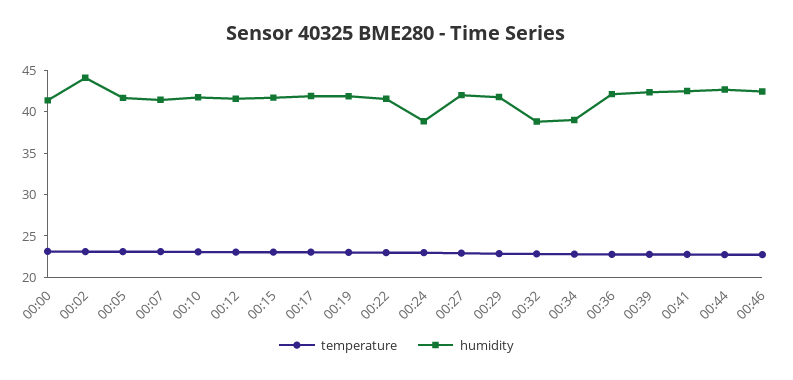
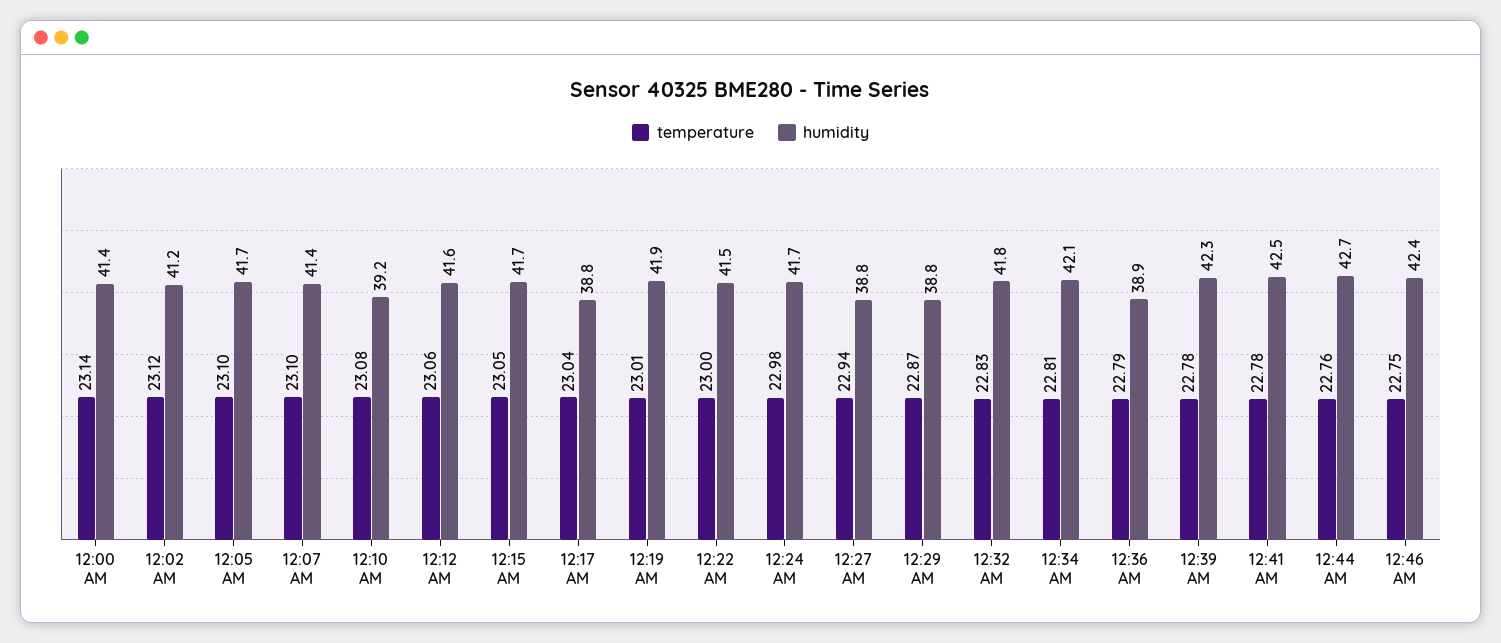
humidity, 00:02: 44 -> 41.2
humidity, 00:10: 42 -> 39.2
humidity, 00:17: 42 -> 38.8
humidity, 00:24: 39 -> 41.7
humidity, 00:27: 42 -> 38.8
humidity, 00:29: 42 -> 38.8
humidity, 00:32: 39 -> 41.8
humidity, 00:34: 39 -> 42.1
humidity, 00:36: 42 -> 38.9

